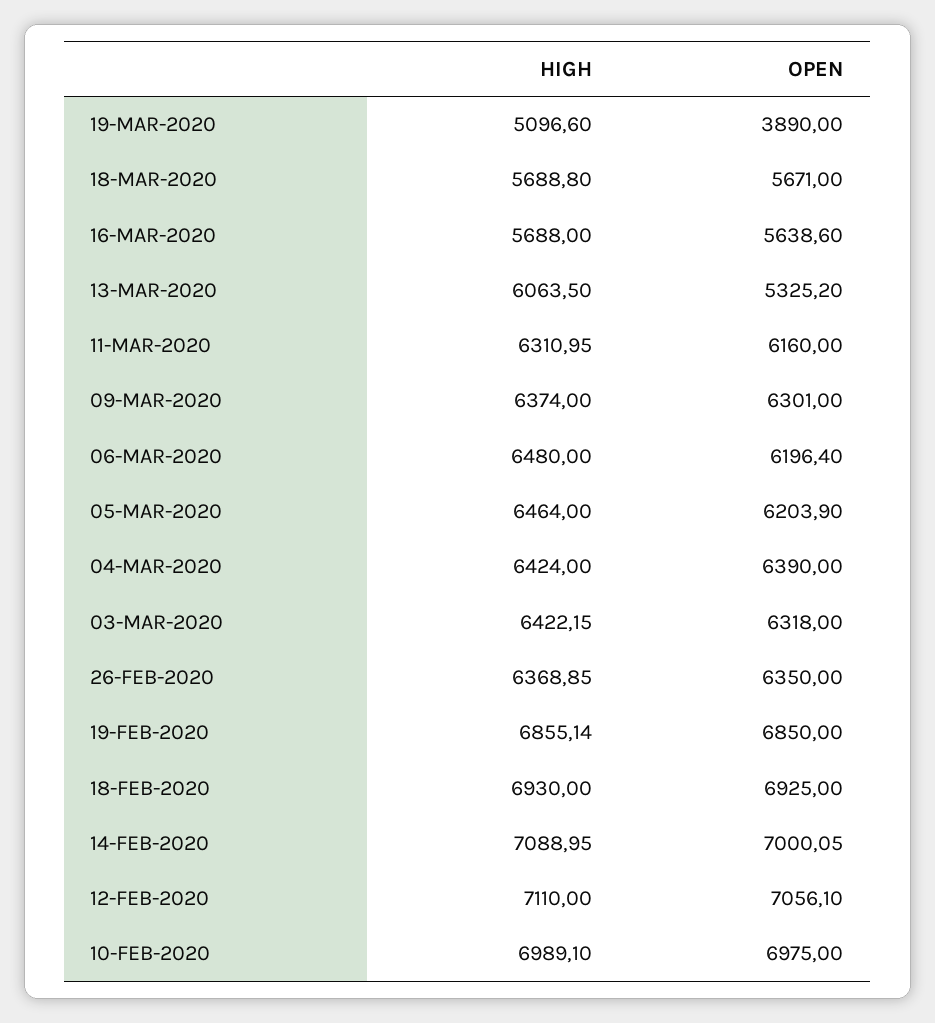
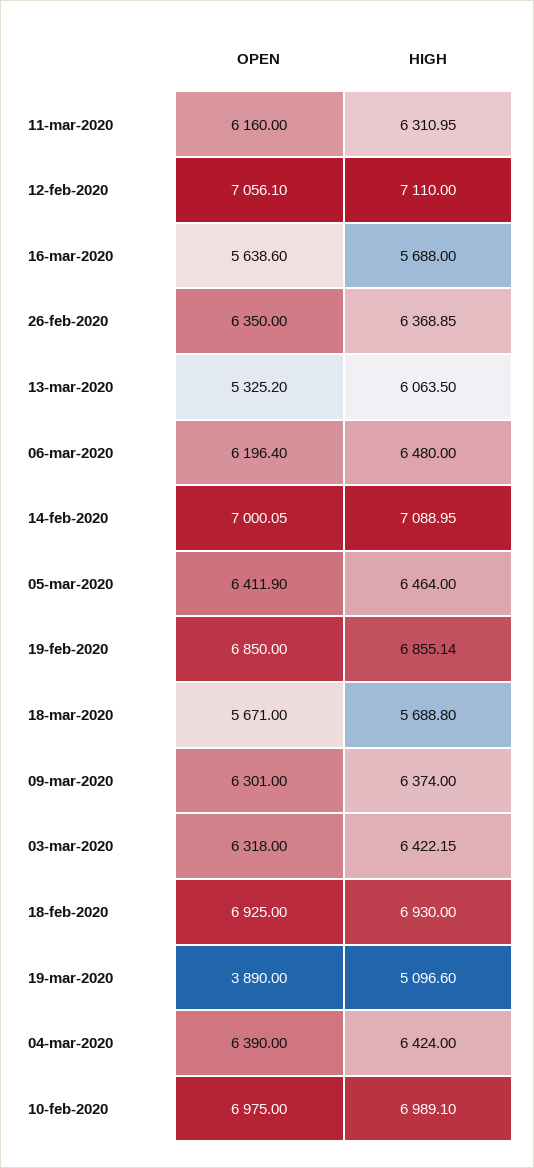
OPEN, 05-MAR-2020: 6203.9 -> 6411.9

